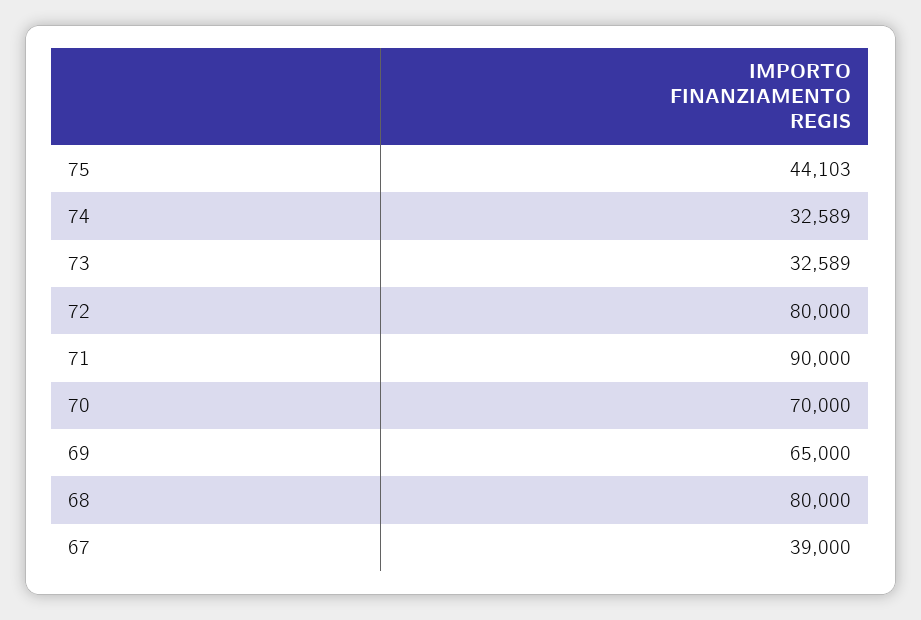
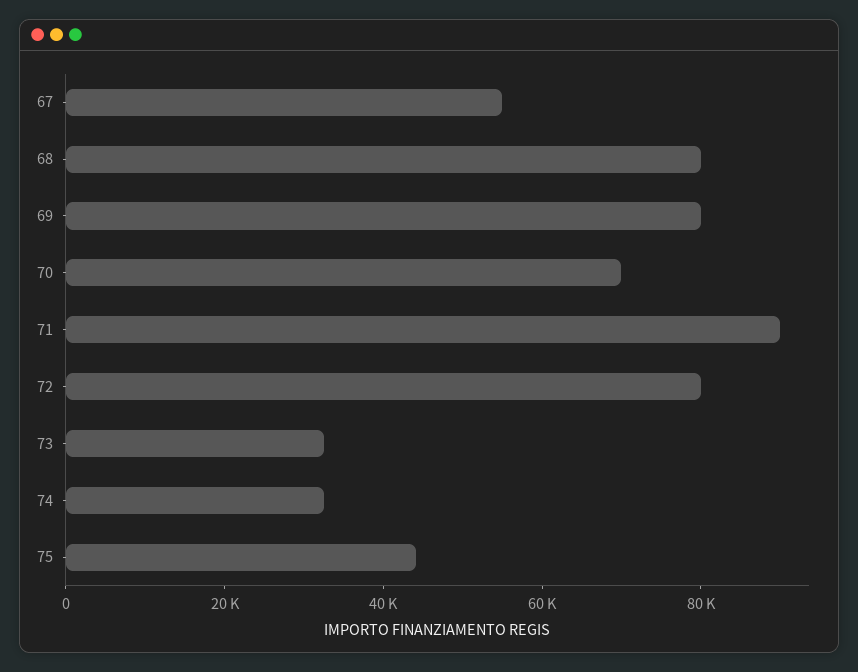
69: 65000 -> 80000
67: 39000 -> 55000

